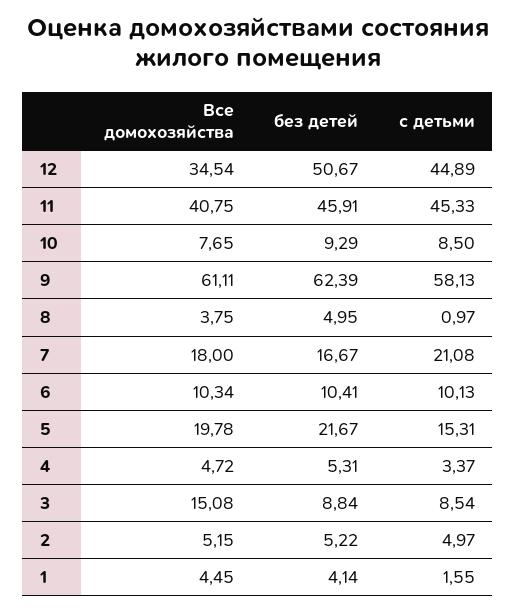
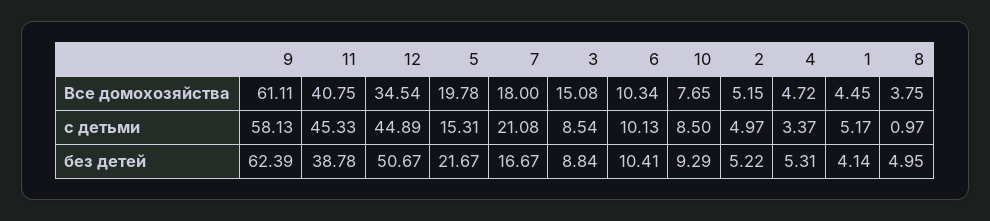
без детей, 11: 45.91 -> 38.78
с детьми, 1: 1.55 -> 5.17

